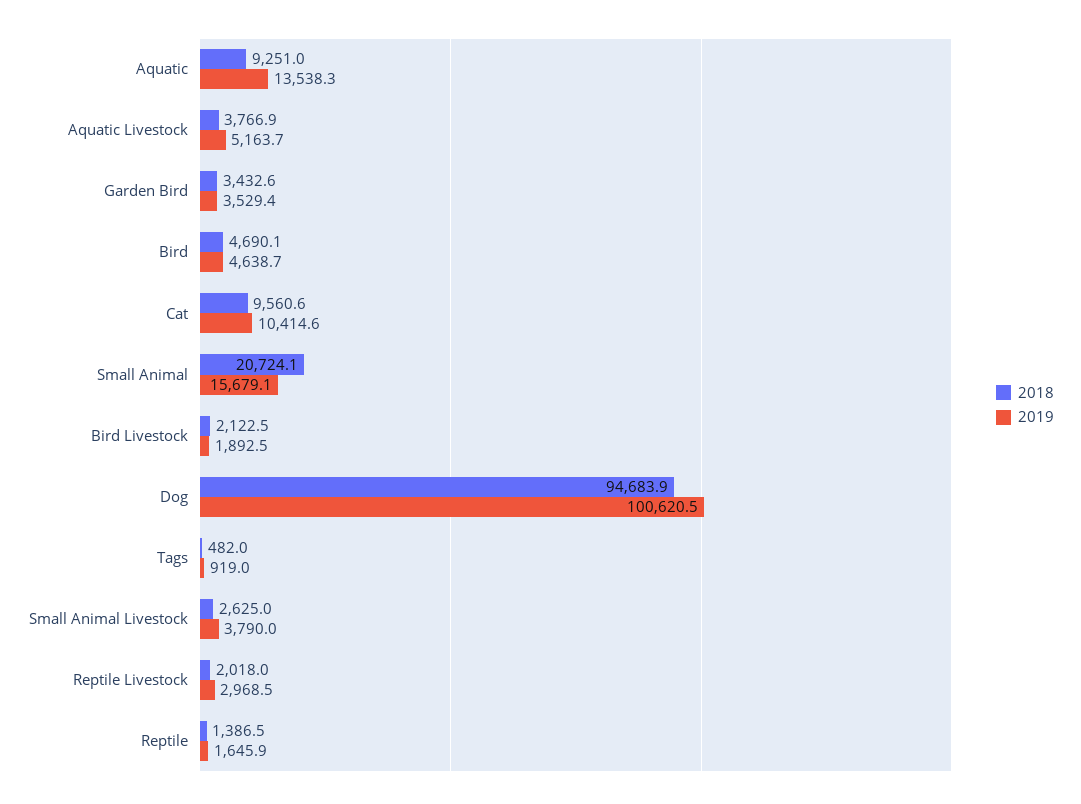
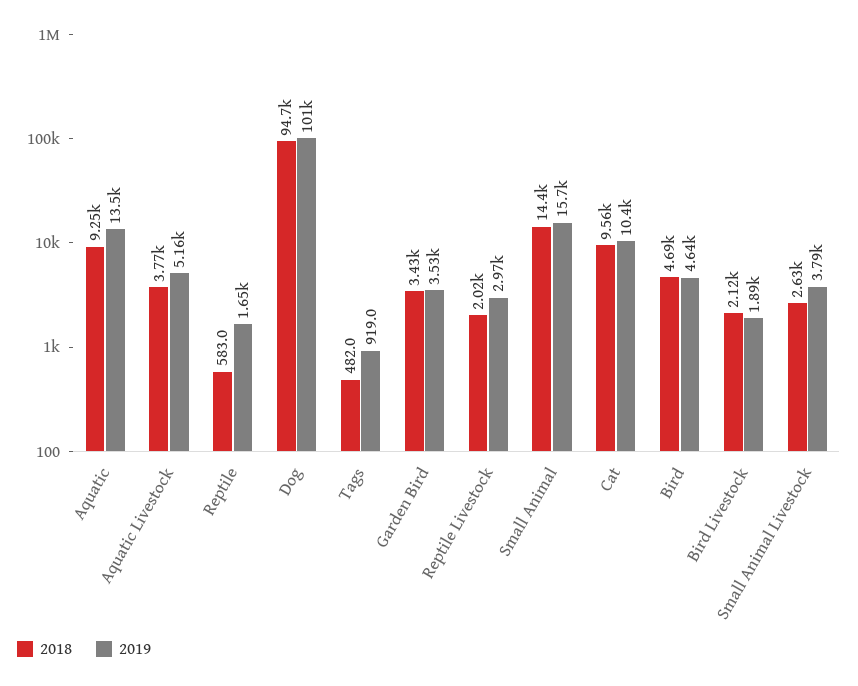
2018, Small Animal: 20724.1 -> 14400
2018, Reptile: 1386.5 -> 583

